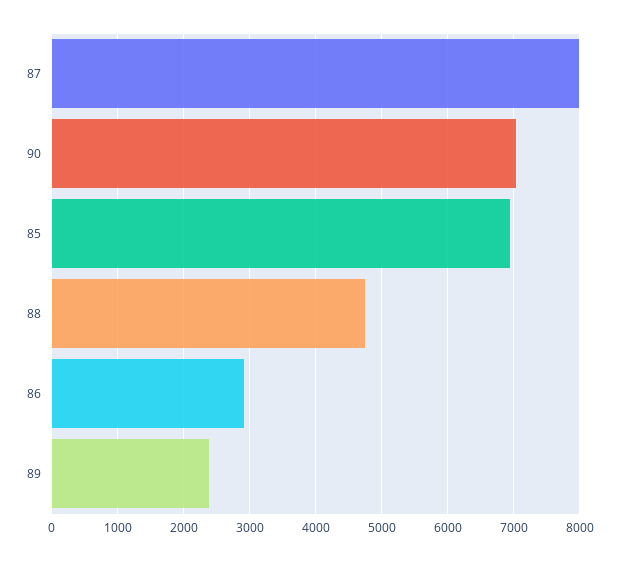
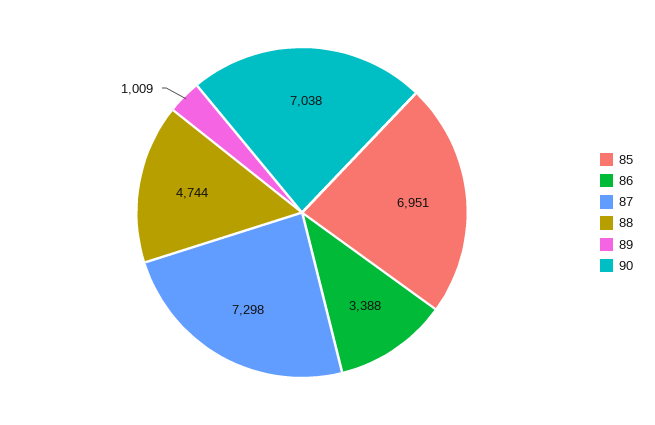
87: 8000 -> 7298
86: 2900 -> 3388
89: 2400 -> 1009

